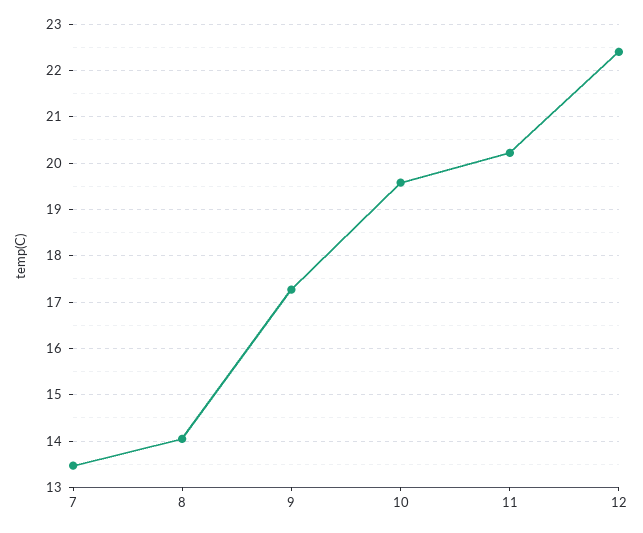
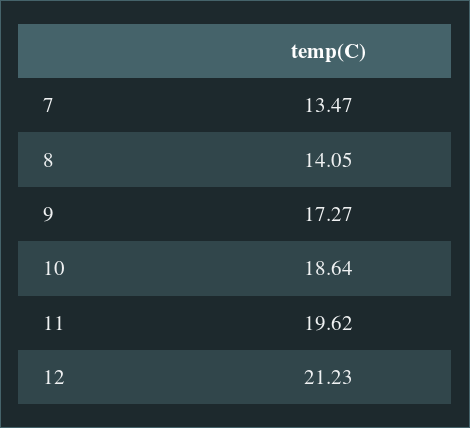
10: 19.6 -> 18.64
11: 20.2 -> 19.62
12: 22.4 -> 21.23

